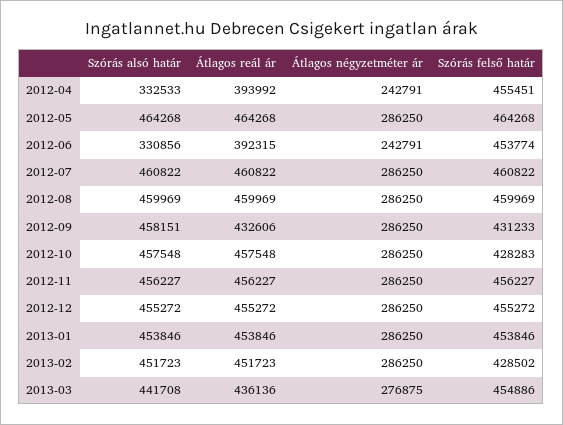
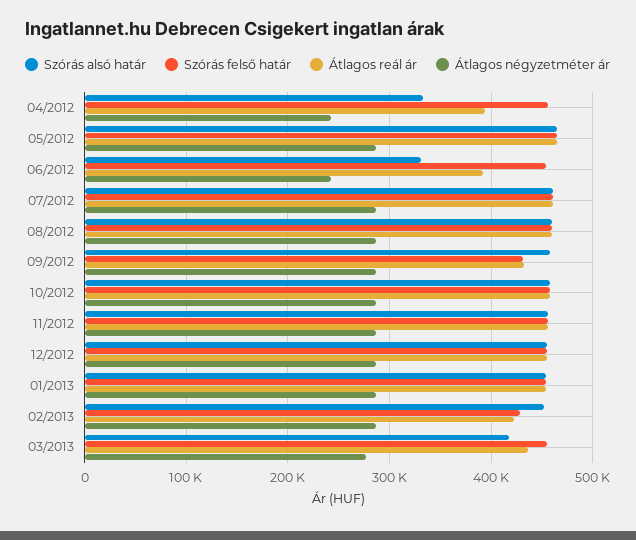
Szórás felső határ, 2012-10: 428283 -> 460000
Átlagos reál ár, 2013-02: 451723 -> 420000
Szórás alsó határ, 2013-03: 441708 -> 420000

